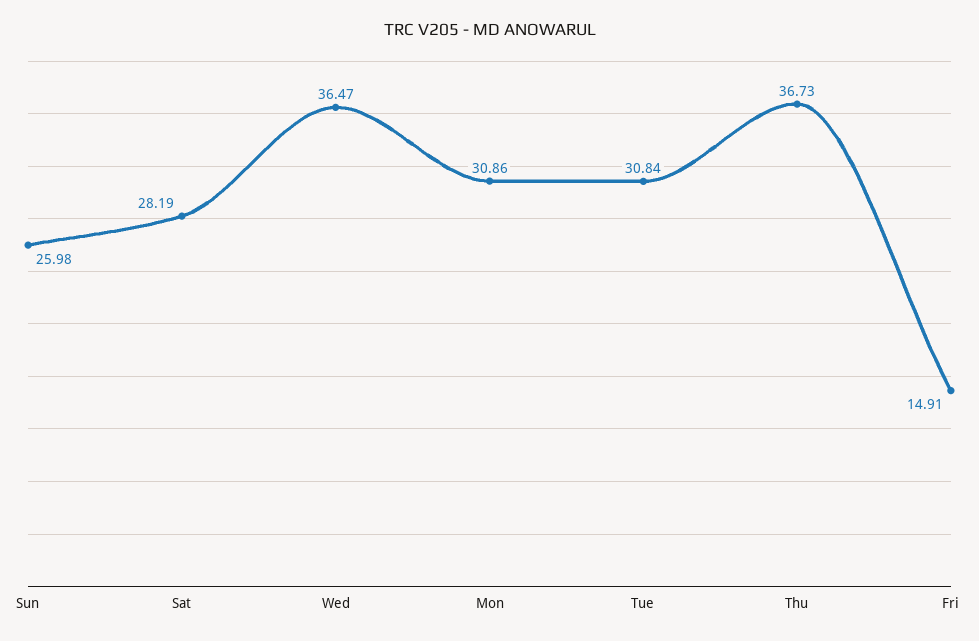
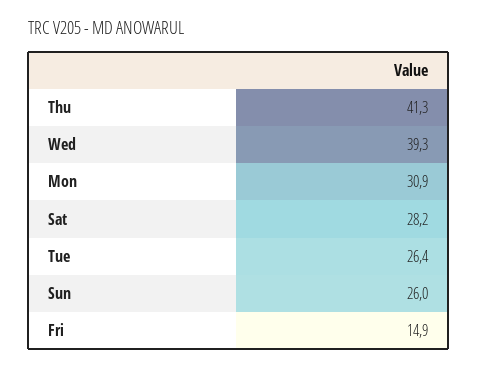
Wed: 36.47 -> 39.3
Tue: 30.84 -> 26.4
Thu: 36.73 -> 41.3

